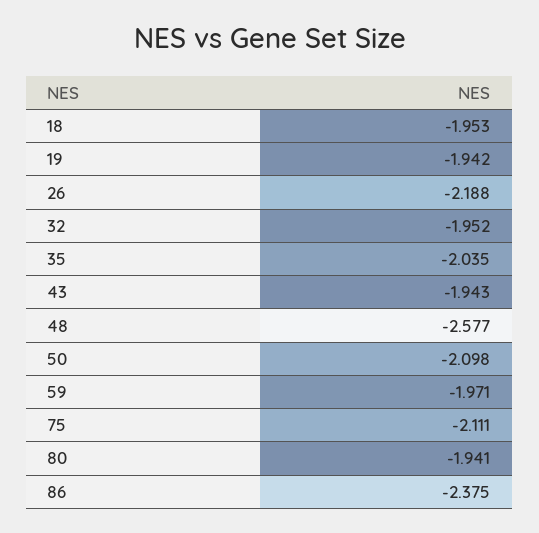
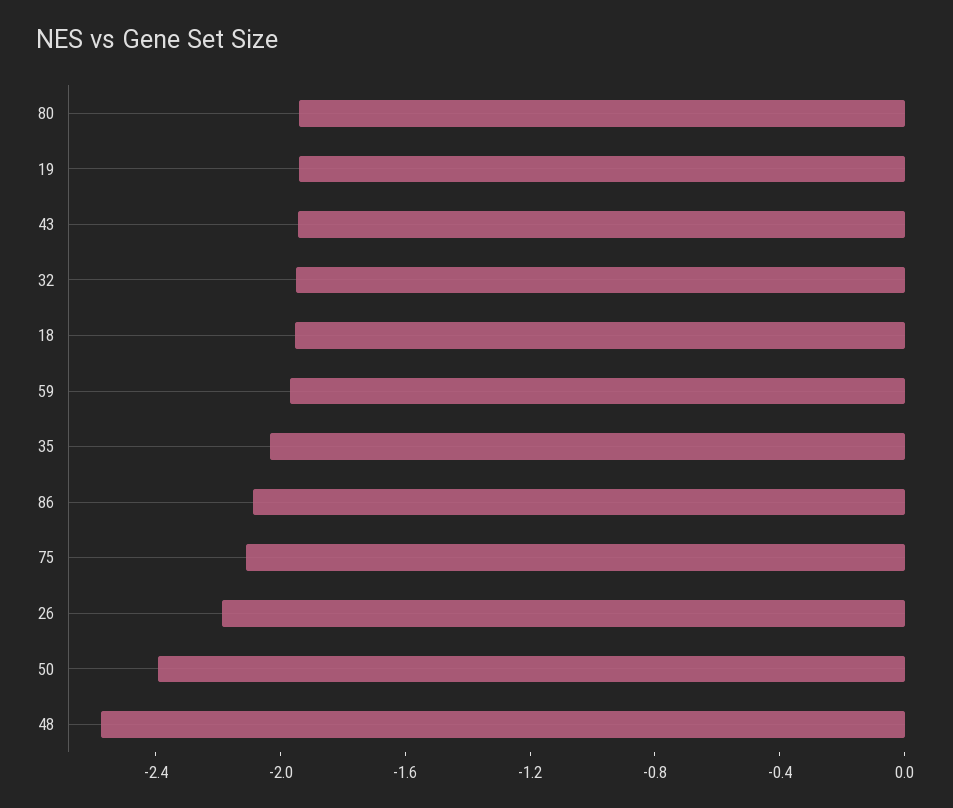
50: -2.098 -> -2.4
86: -2.375 -> -2.1

